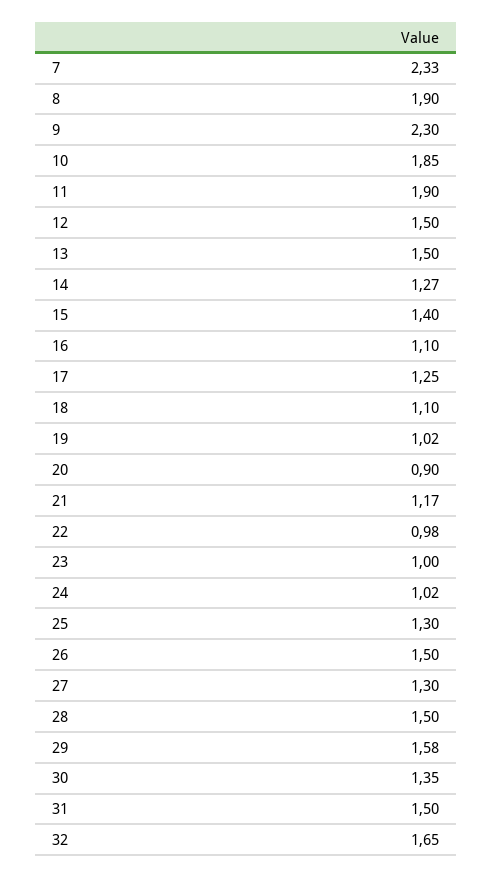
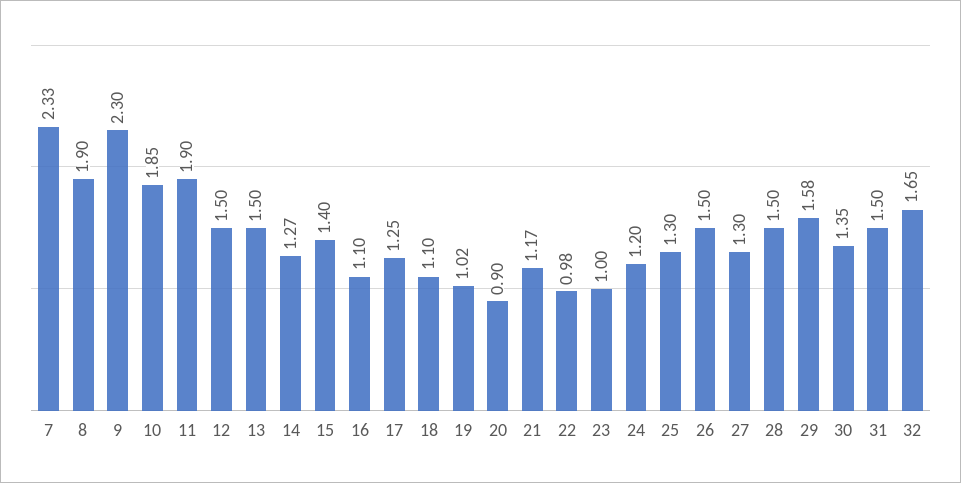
24: 1.02 -> 1.2

